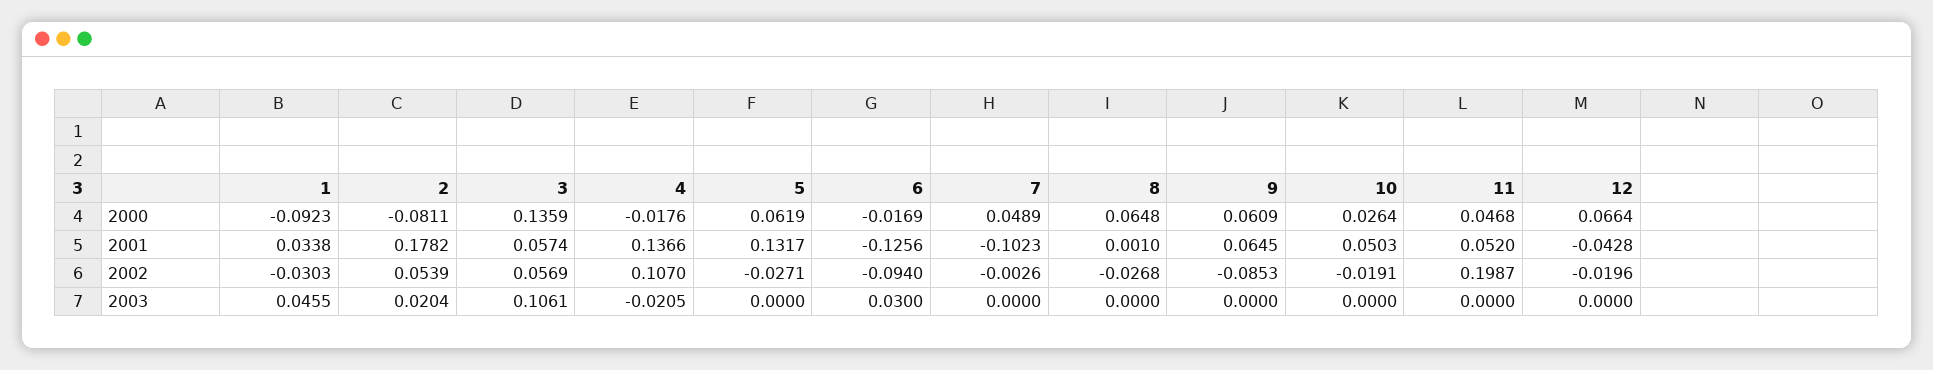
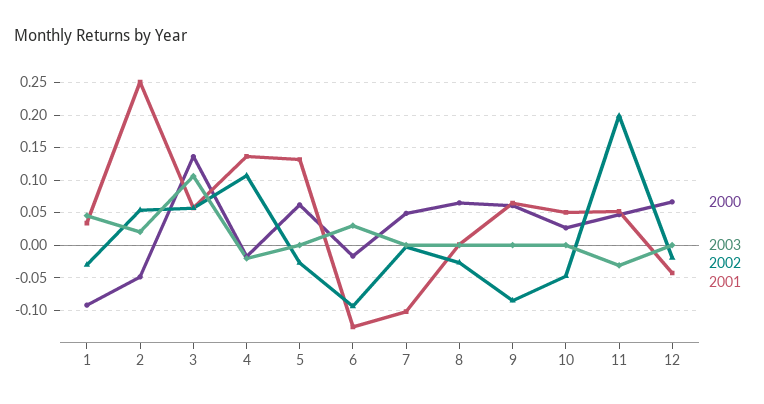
2000, 2: -0.0811 -> -0.05
2001, 2: 0.1782 -> 0.25
2002, 10: -0.0191 -> -0.05
2003, 11: 0 -> -0.03

